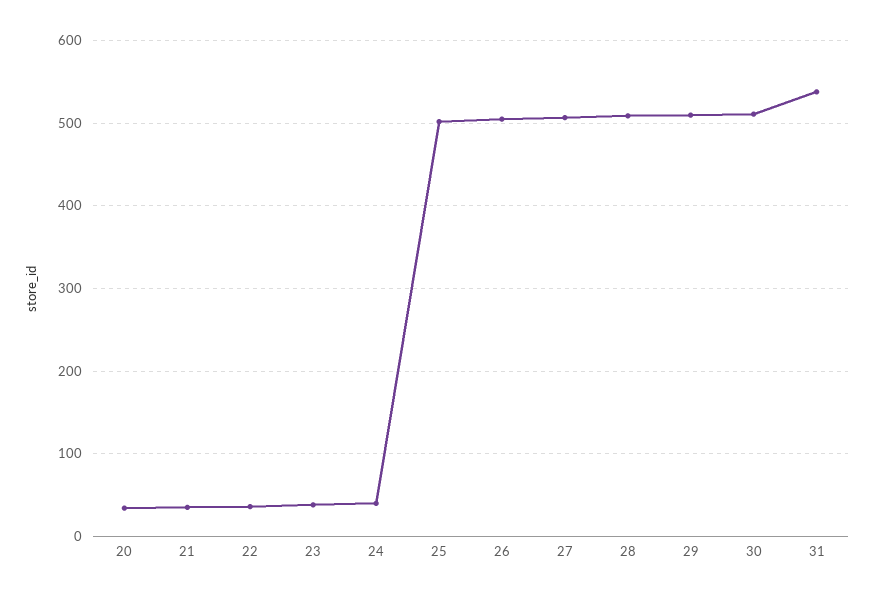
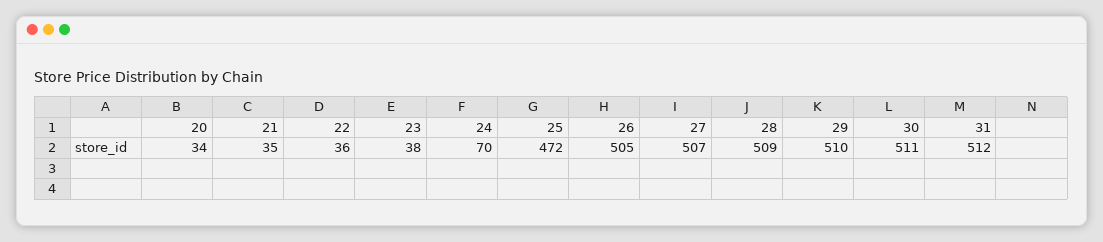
24: 40 -> 70
25: 500 -> 472
31: 540 -> 512

